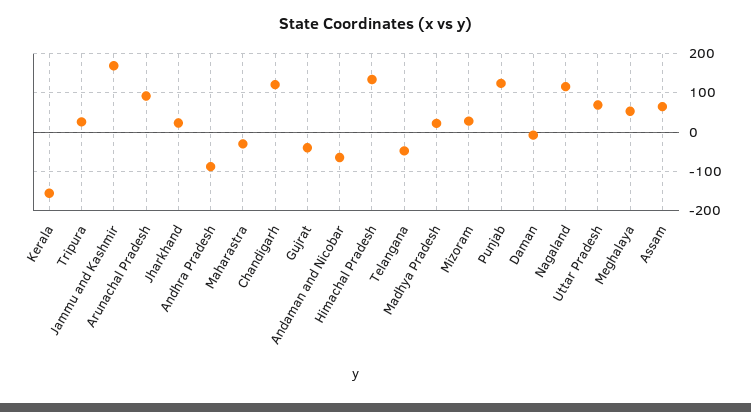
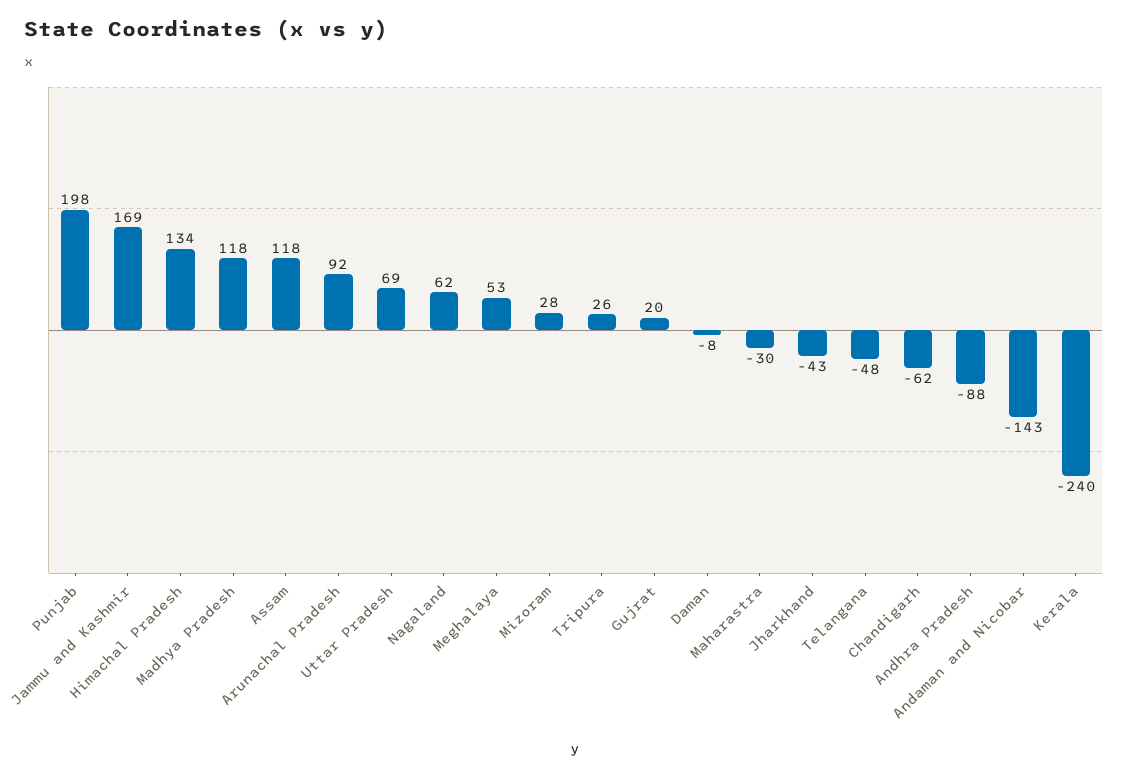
Kerala: -160 -> -240
Jharkhand: 20 -> -43
Chandigarh: 120 -> -62
Gujrat: -40 -> 20
Andaman and Nicobar: -60 -> -143
Madhya Pradesh: 20 -> 118
Punjab: 120 -> 198
Nagaland: 120 -> 62
Assam: 60 -> 118

